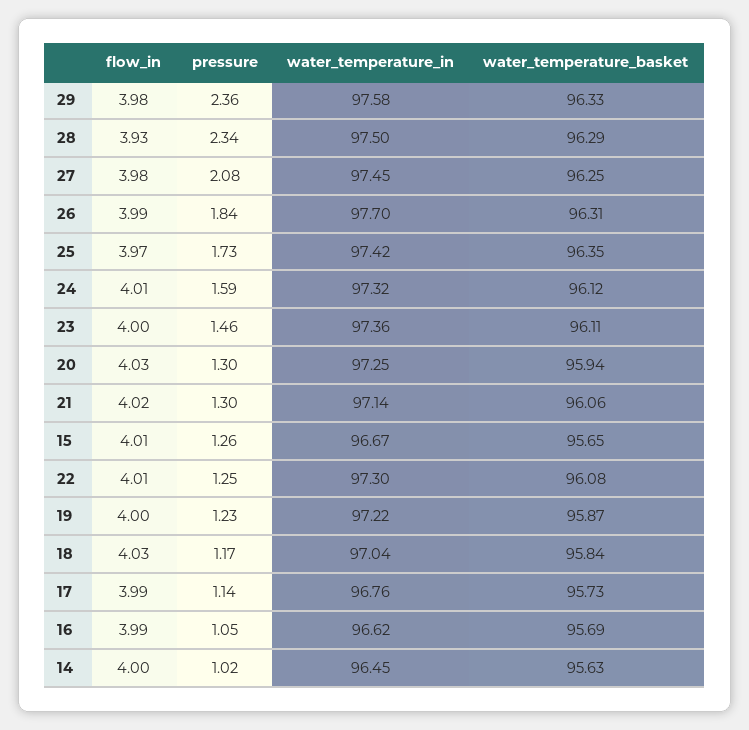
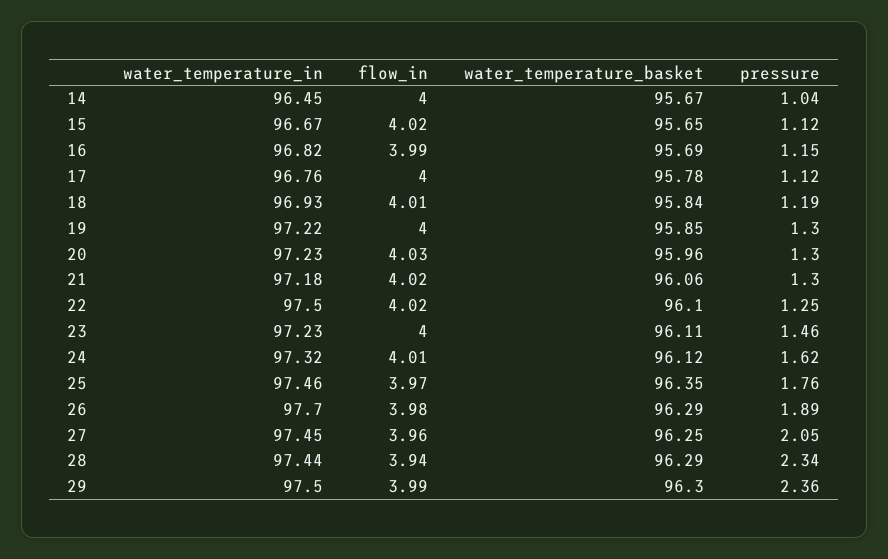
flow_in, 29: 3.98 -> 3.99
water_temperature_in, 29: 97.58 -> 97.5
water_temperature_basket, 29: 96.33 -> 96.3
flow_in, 28: 3.93 -> 3.94
water_temperature_in, 28: 97.5 -> 97.44
flow_in, 27: 3.98 -> 3.96
pressure, 27: 2.08 -> 2.05
flow_in, 26: 3.99 -> 3.98
pressure, 26: 1.84 -> 1.89
water_temperature_basket, 26: 96.31 -> 96.29
pressure, 25: 1.73 -> 1.76
water_temperature_in, 25: 97.42 -> 97.46
pressure, 24: 1.59 -> 1.62
water_temperature_in, 23: 97.36 -> 97.23
water_temperature_in, 20: 97.25 -> 97.23
water_temperature_basket, 20: 95.94 -> 95.96
water_temperature_in, 21: 97.14 -> 97.18
flow_in, 15: 4.01 -> 4.02
pressure, 15: 1.26 -> 1.12
flow_in, 22: 4.01 -> 4.02
water_temperature_in, 22: 97.3 -> 97.5
water_temperature_basket, 22: 96.08 -> 96.1
pressure, 19: 1.23 -> 1.3
water_temperature_basket, 19: 95.87 -> 95.85
flow_in, 18: 4.03 -> 4.01
pressure, 18: 1.17 -> 1.19
water_temperature_in, 18: 97.04 -> 96.93
flow_in, 17: 3.99 -> 4
pressure, 17: 1.14 -> 1.12
water_temperature_basket, 17: 95.73 -> 95.78
pressure, 16: 1.05 -> 1.15
water_temperature_in, 16: 96.62 -> 96.82
pressure, 14: 1.02 -> 1.04
water_temperature_basket, 14: 95.63 -> 95.67

